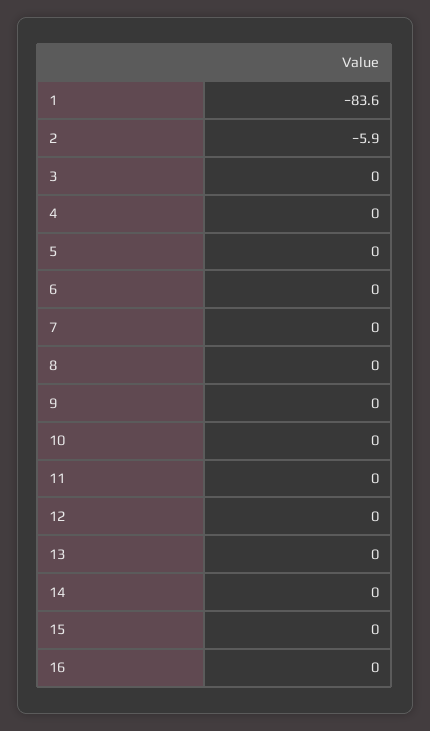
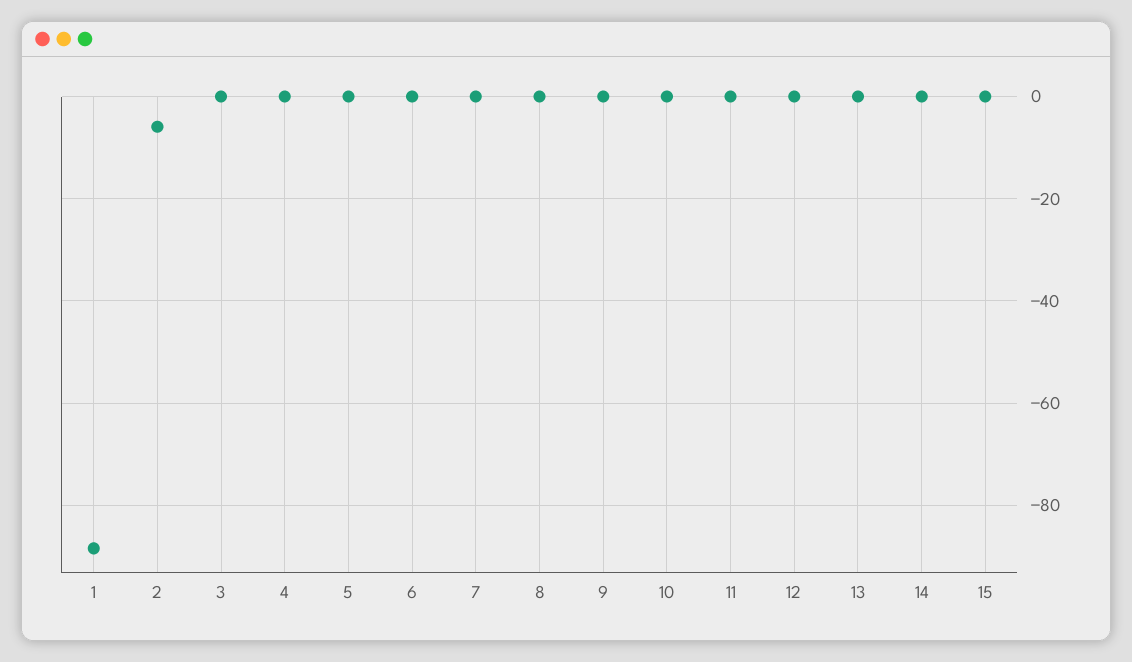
1: -83.6 -> -88
16: 0 -> none

